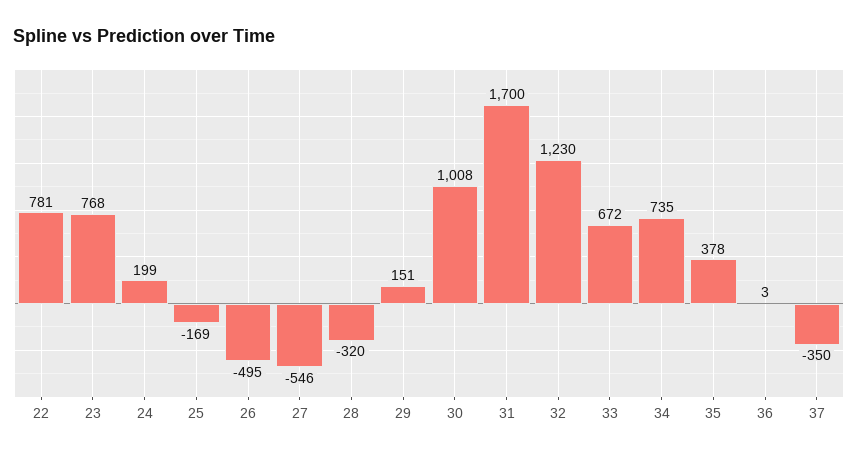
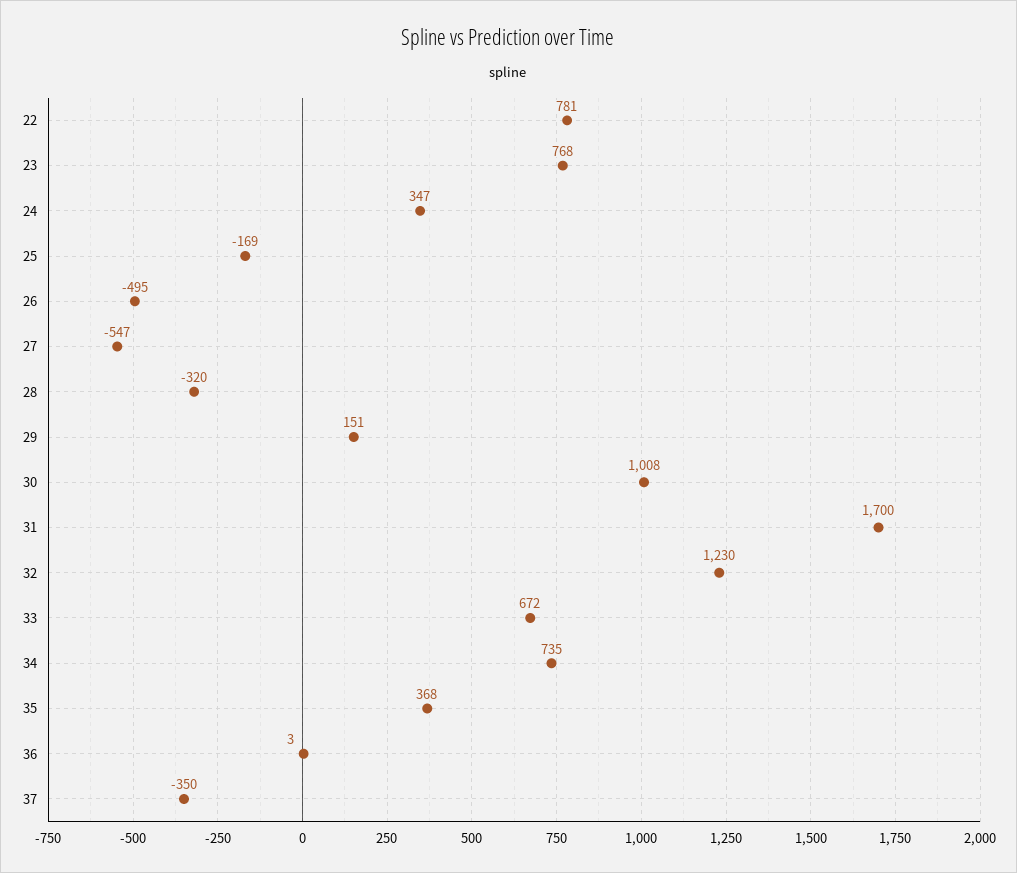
24: 199 -> 347
27: -546 -> -547
35: 378 -> 368

